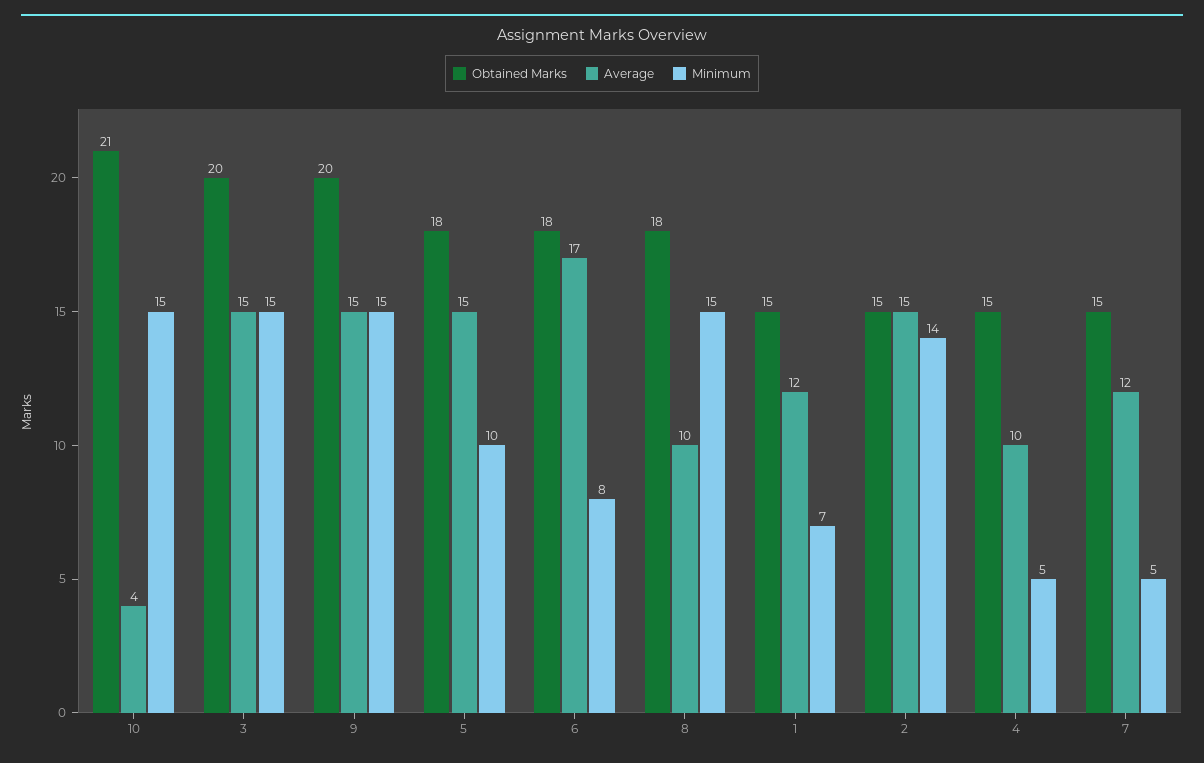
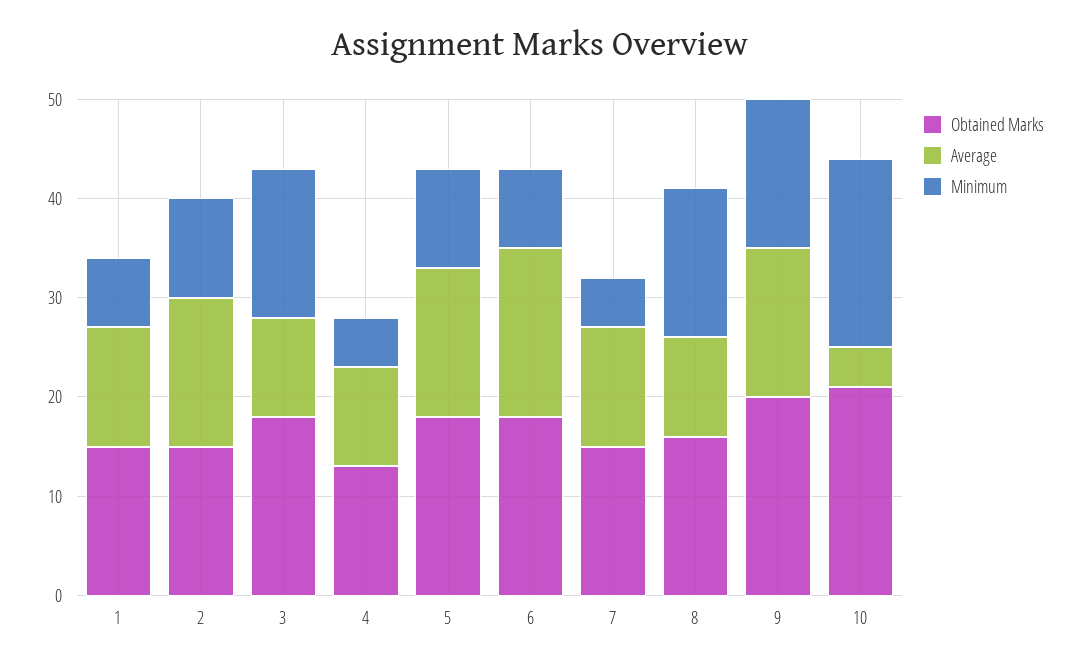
Minimum, 10: 15 -> 19
Obtained Marks, 3: 20 -> 18
Average, 3: 15 -> 10
Obtained Marks, 8: 18 -> 16
Minimum, 2: 14 -> 10
Obtained Marks, 4: 15 -> 13

